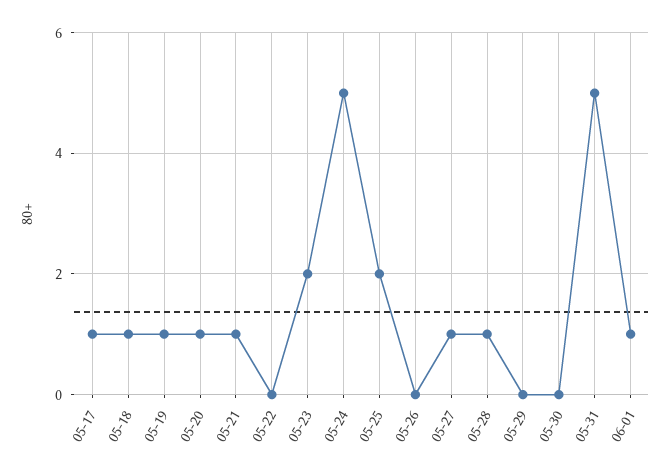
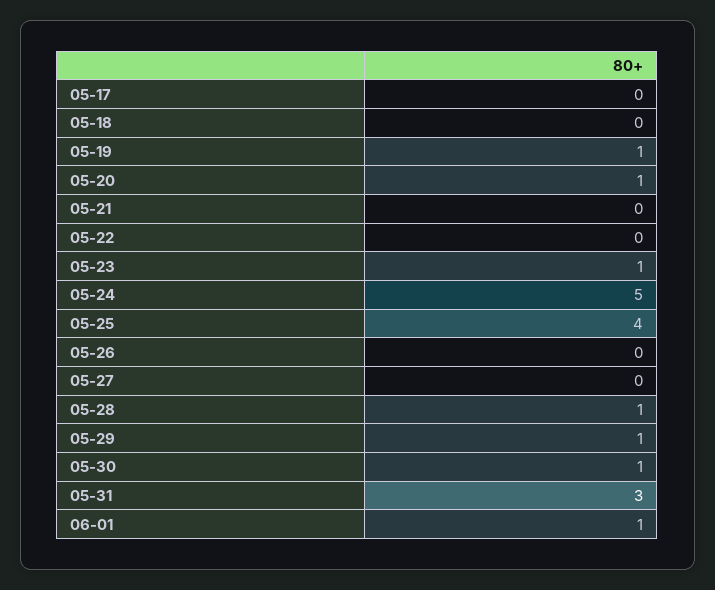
05-17: 1 -> 0
05-18: 1 -> 0
05-21: 1 -> 0
05-23: 2 -> 1
05-25: 2 -> 4
05-27: 1 -> 0
05-29: 0 -> 1
05-30: 0 -> 1
05-31: 5 -> 3

